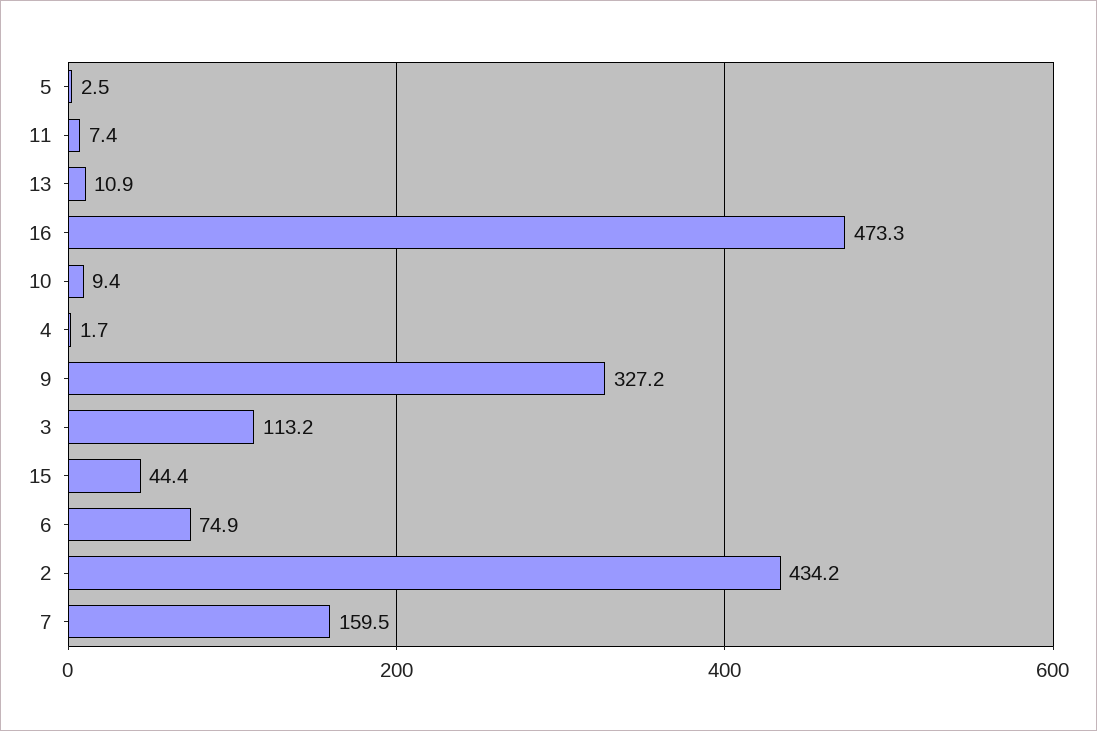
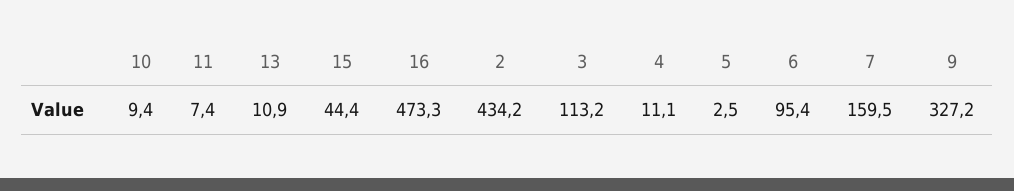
4: 1.7 -> 11.1
6: 74.9 -> 95.4

